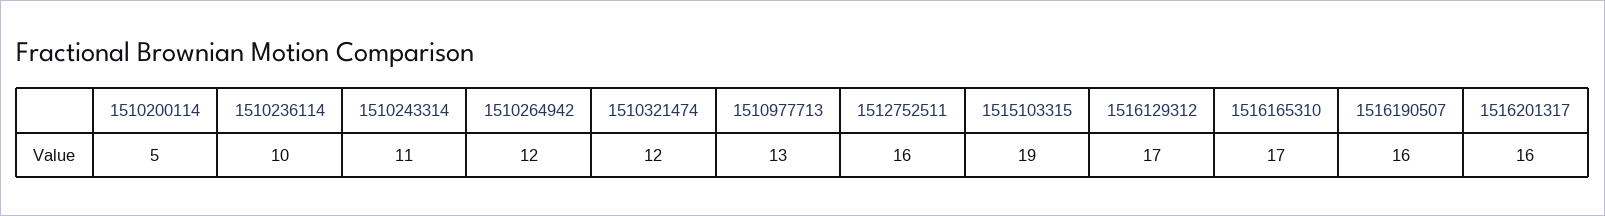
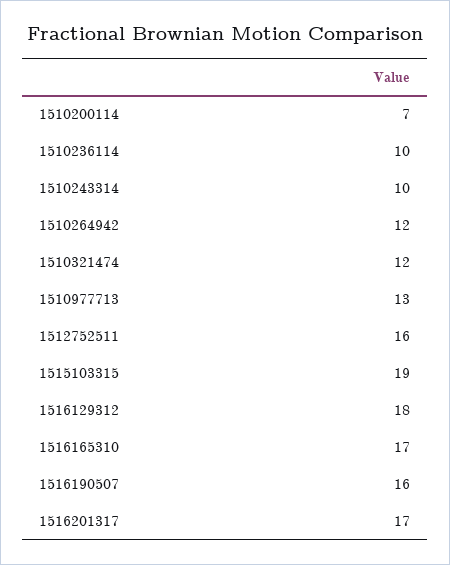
1510200114: 5 -> 7
1510243314: 11 -> 10
1516129312: 17 -> 18
1516201317: 16 -> 17

